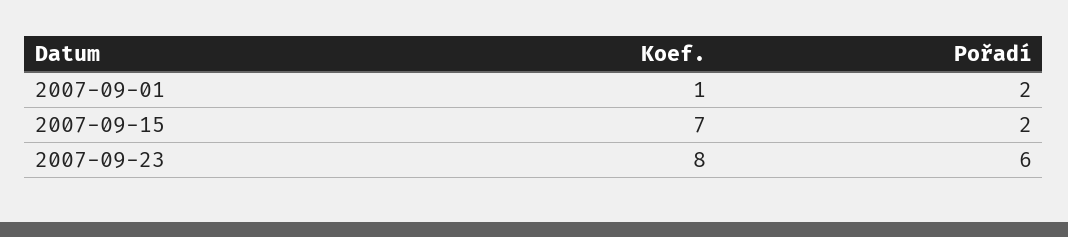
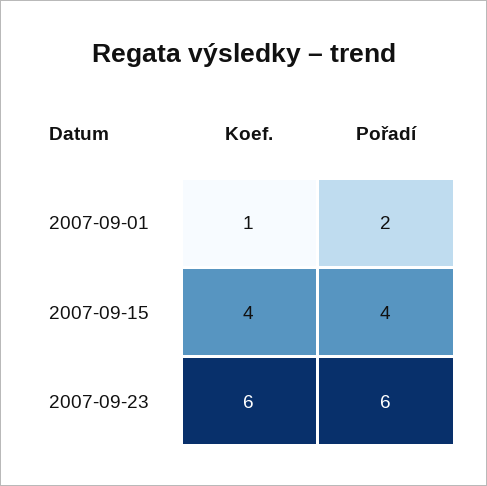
Koef., 2007-09-15: 7 -> 4
Pořadí, 2007-09-15: 2 -> 4
Koef., 2007-09-23: 8 -> 6

